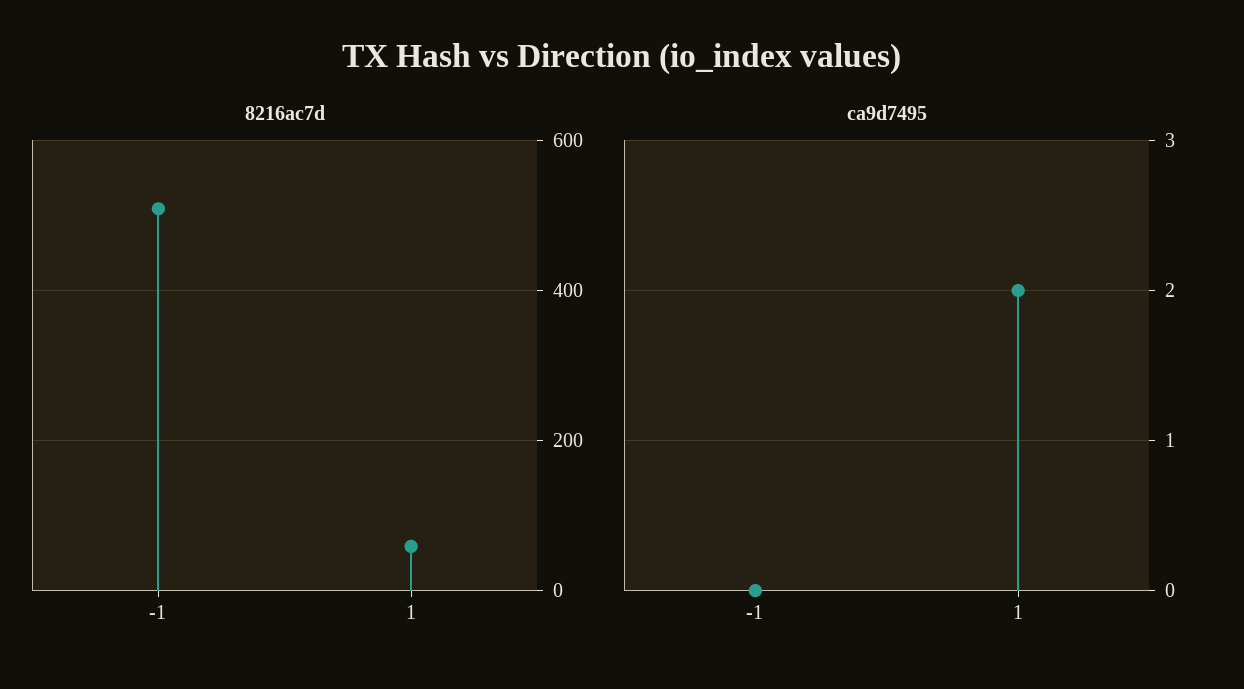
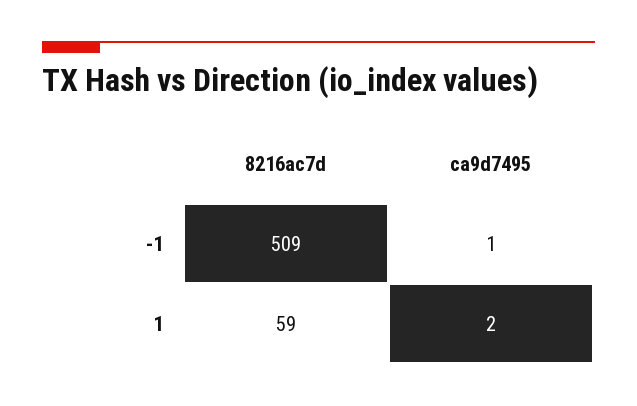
ca9d7495, -1: 0 -> 1

